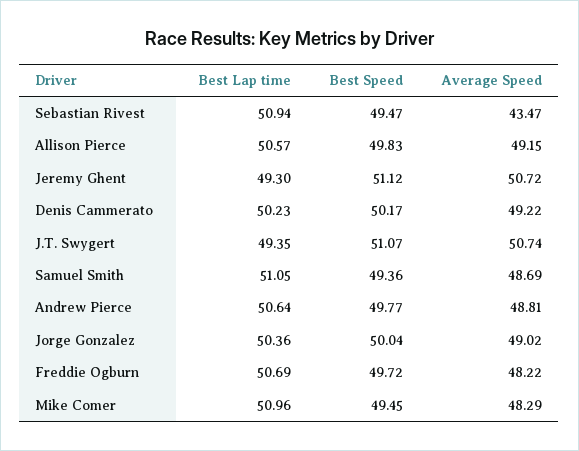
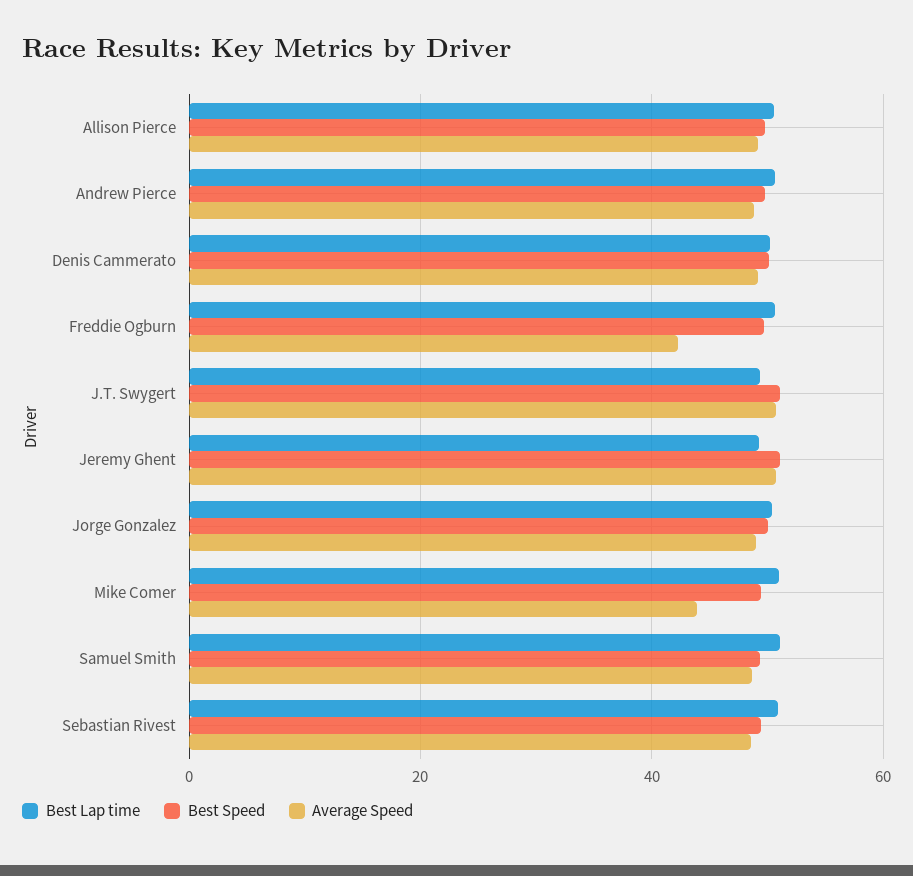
Average Speed, Sebastian Rivest: 43.47 -> 48
Average Speed, Freddie Ogburn: 48.22 -> 42
Average Speed, Mike Comer: 48.29 -> 44

